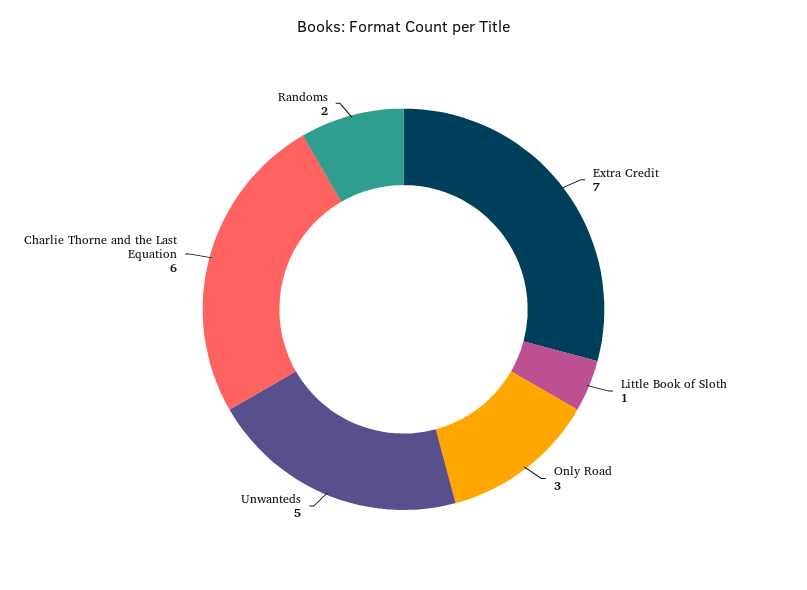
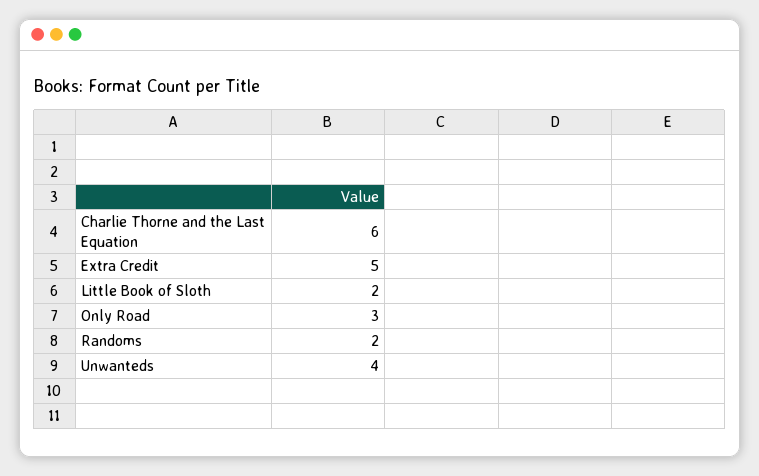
Extra Credit: 7 -> 5
Little Book of Sloth: 1 -> 2
Unwanteds: 5 -> 4

